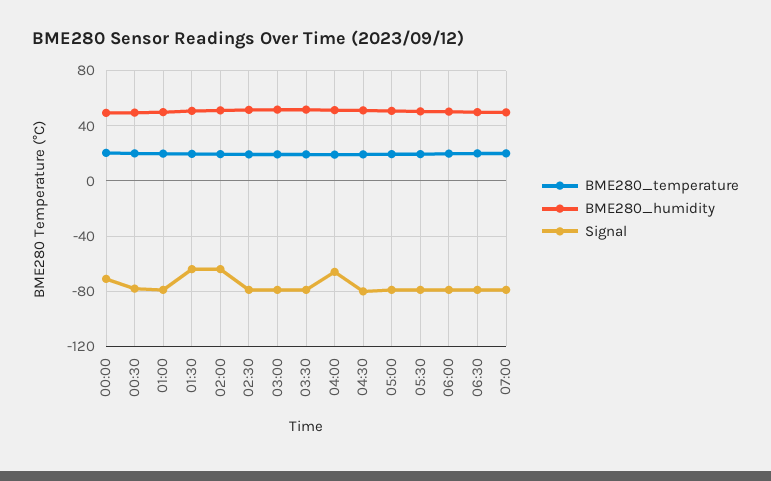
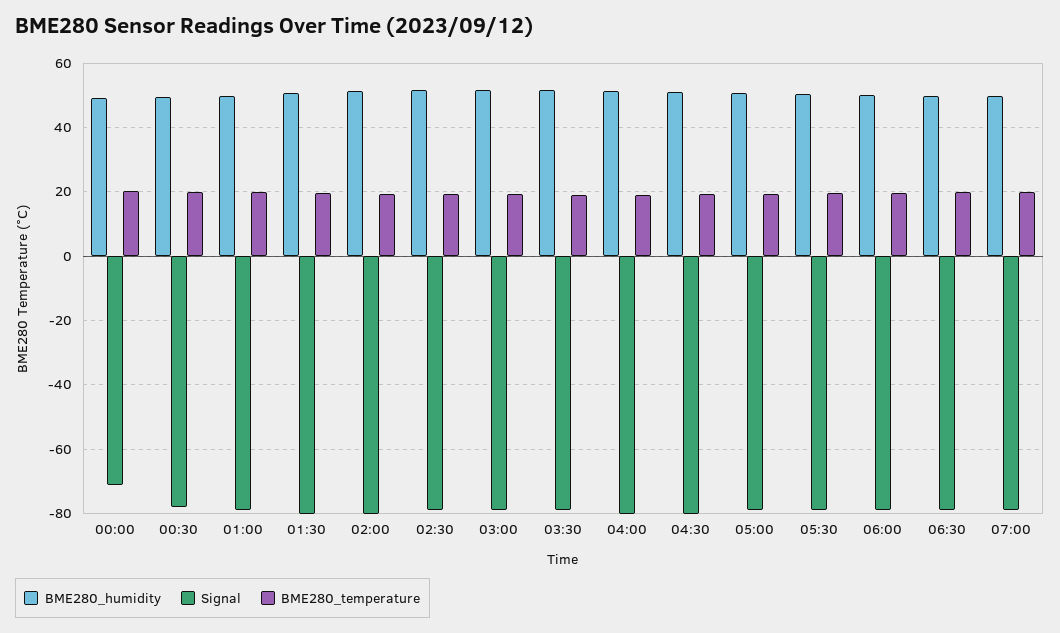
Signal, 01:30: -65 -> -80
Signal, 02:00: -65 -> -80
Signal, 04:00: -65 -> -80

